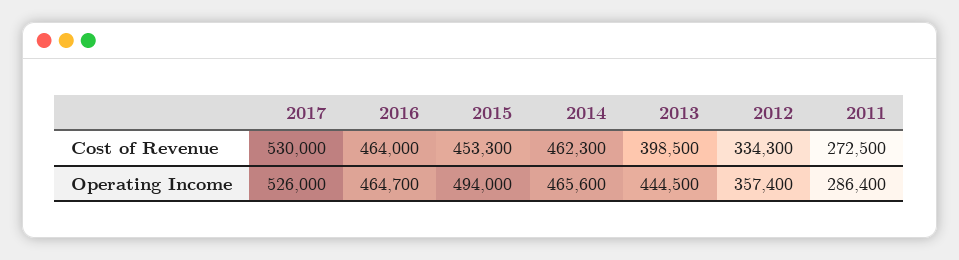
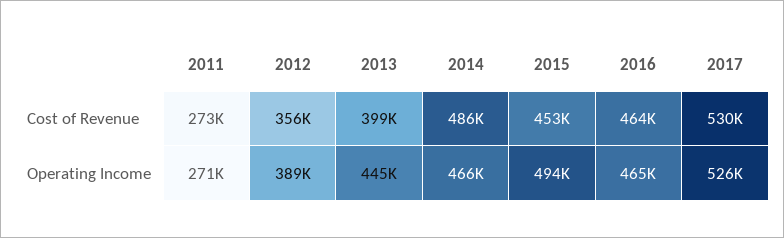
2014, Cost of Revenue: 462300 -> 486000
2012, Cost of Revenue: 334300 -> 356000
2012, Operating Income: 357400 -> 389000
2011, Operating Income: 286400 -> 271000

